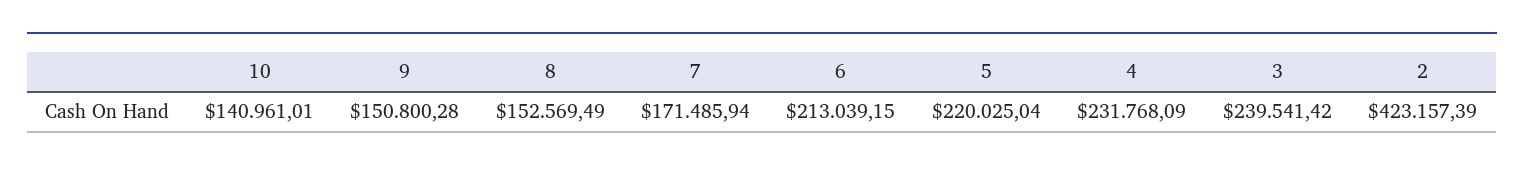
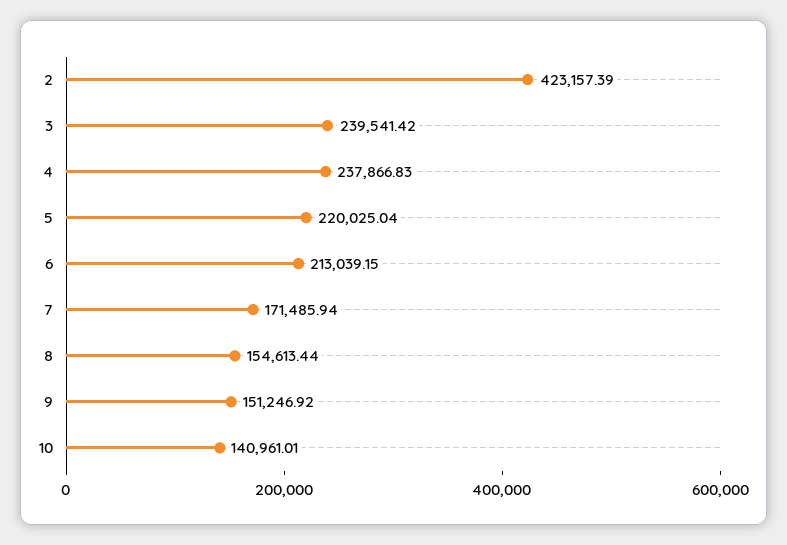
9: 150800.28 -> 151246.92
8: 152569.49 -> 154613.44
4: 231768.09 -> 237866.83

